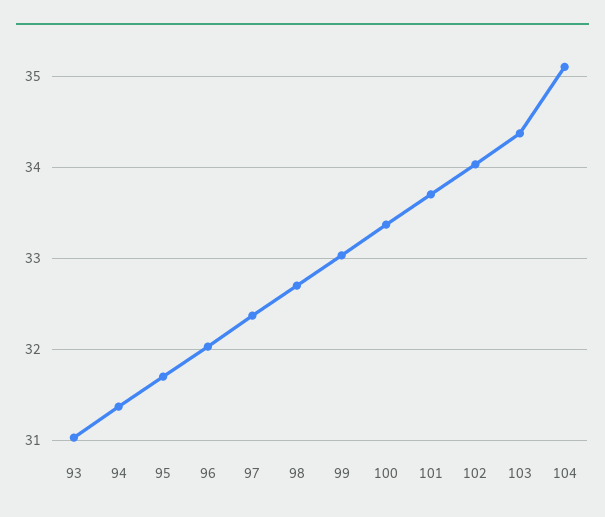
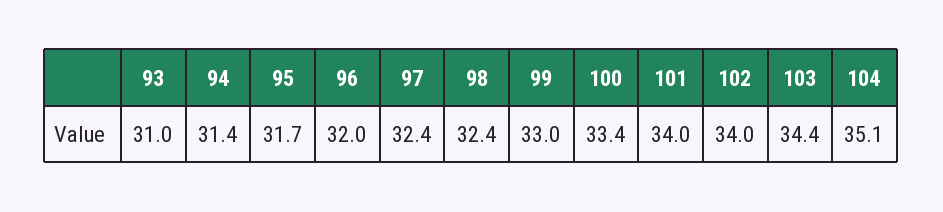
98: 32.7 -> 32.4
101: 33.7 -> 34

